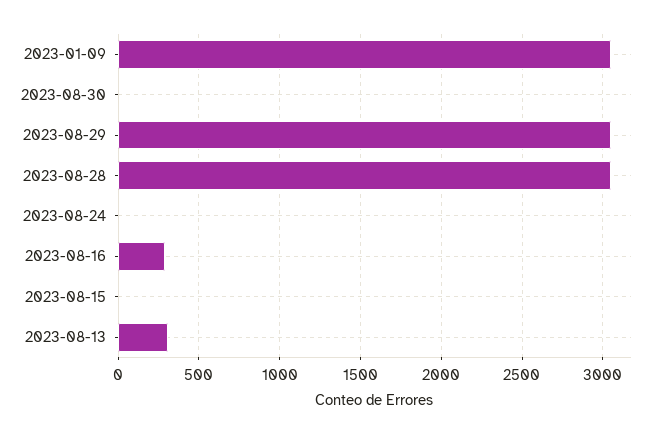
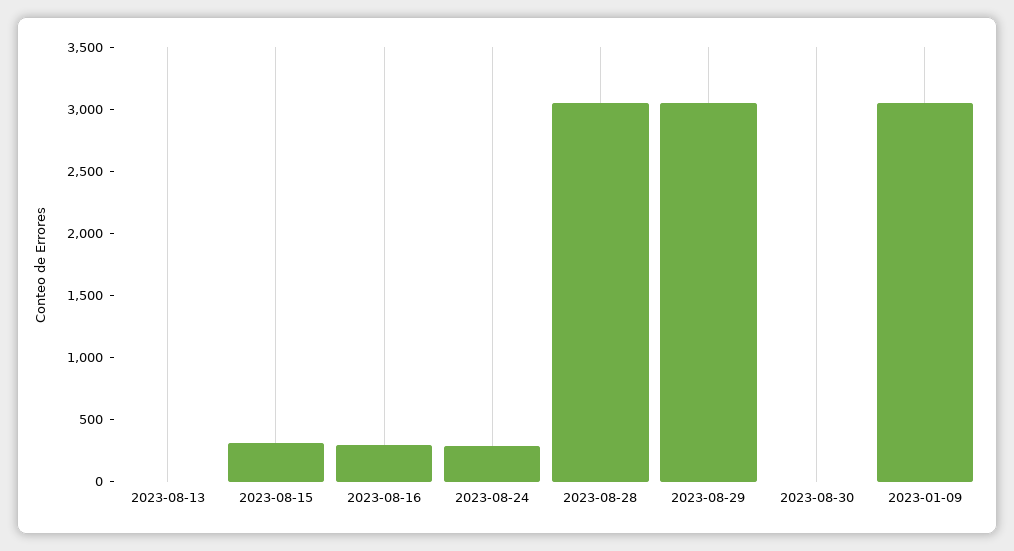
2023-08-24: 0 -> 300
2023-08-15: 0 -> 300
2023-08-13: 300 -> 0

